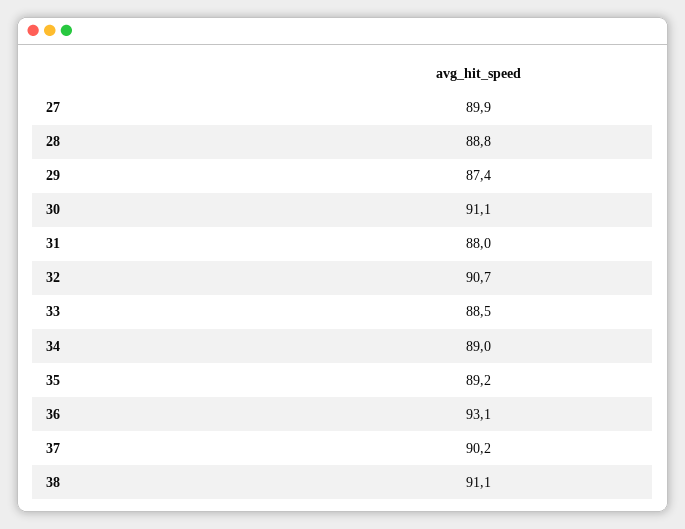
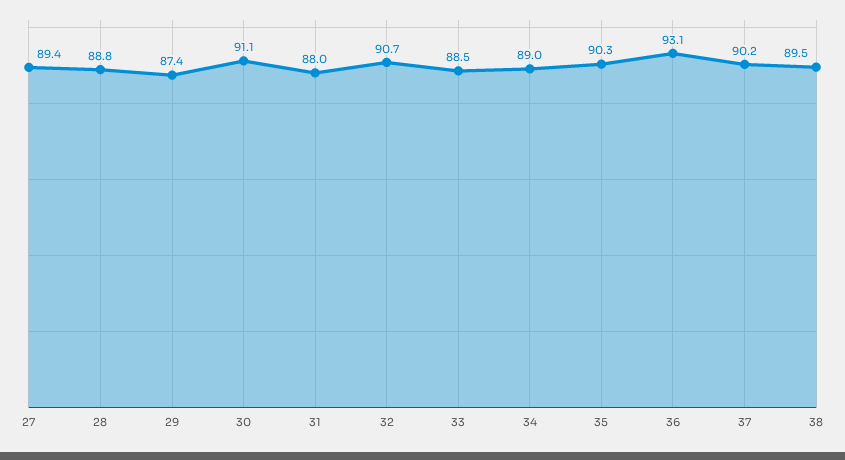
27: 89.9 -> 89.4
35: 89.2 -> 90.3
38: 91.1 -> 89.5

